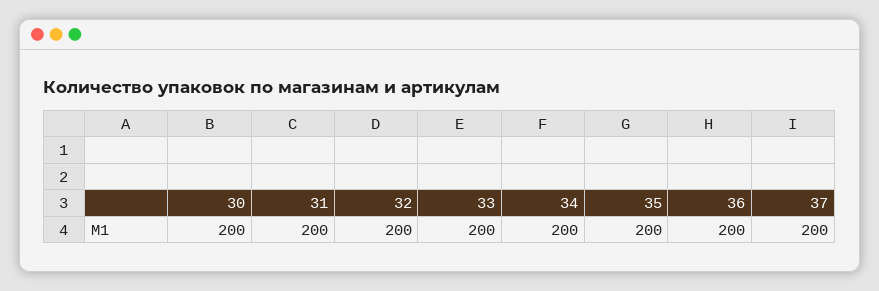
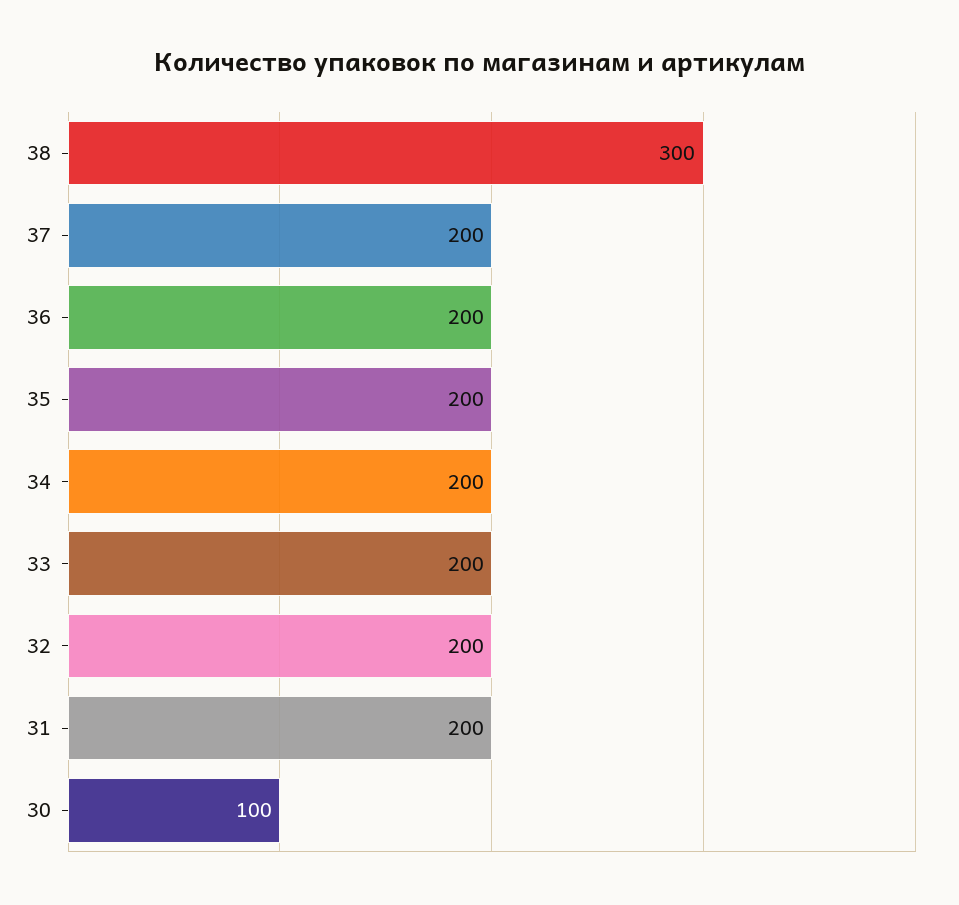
30: 200 -> 100
38: none -> 300

